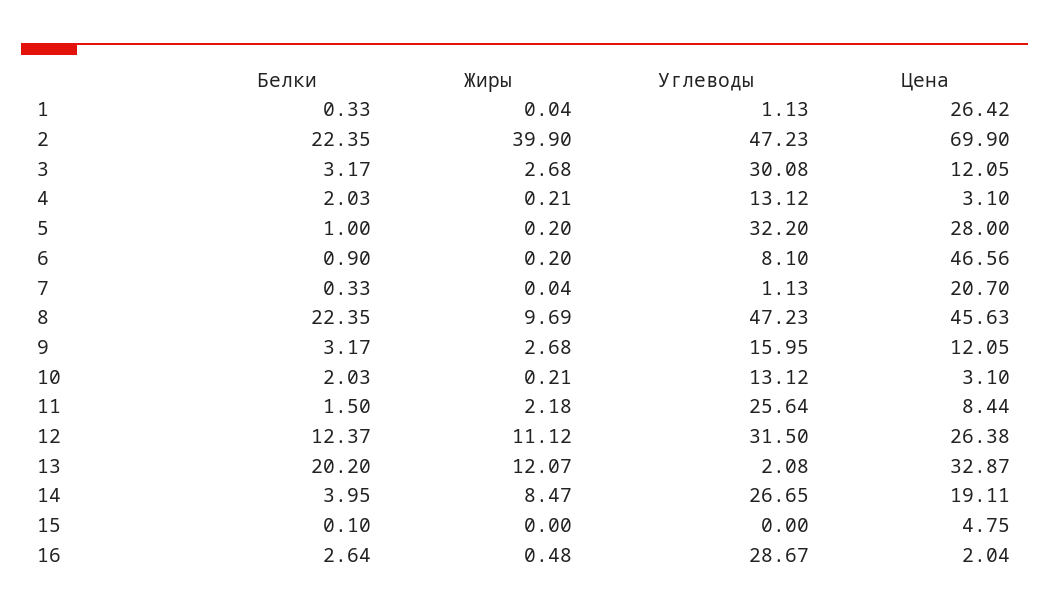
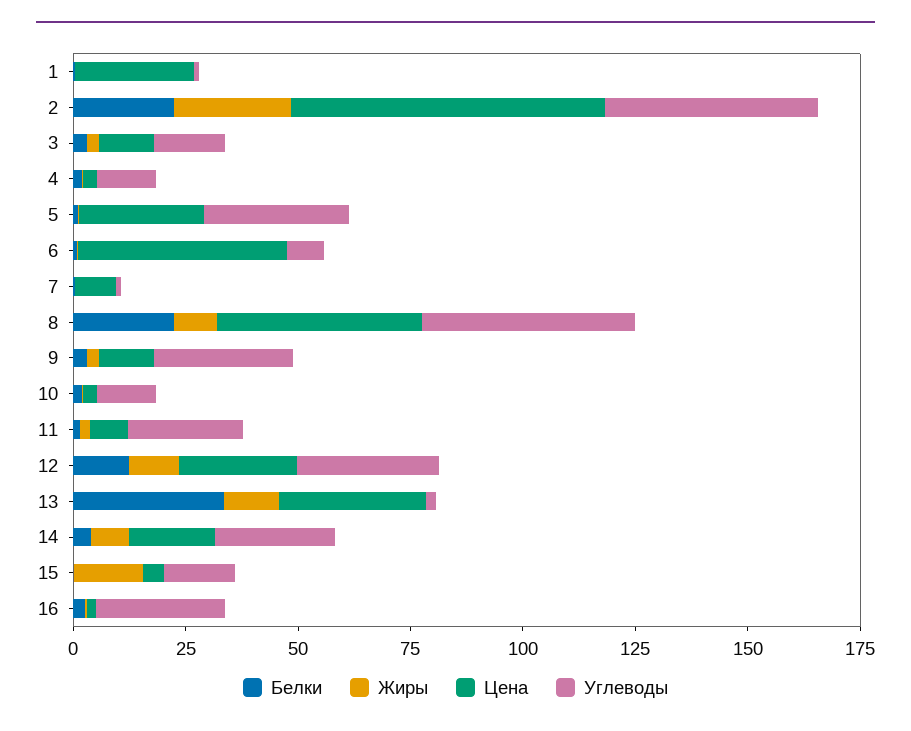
Жиры, 2: 39.9 -> 25
Углеводы, 3: 30.08 -> 15
Цена, 7: 20.7 -> 10
Углеводы, 9: 15.95 -> 30
Белки, 13: 20.2 -> 35
Жиры, 15: 0 -> 15
Углеводы, 15: 0 -> 15

